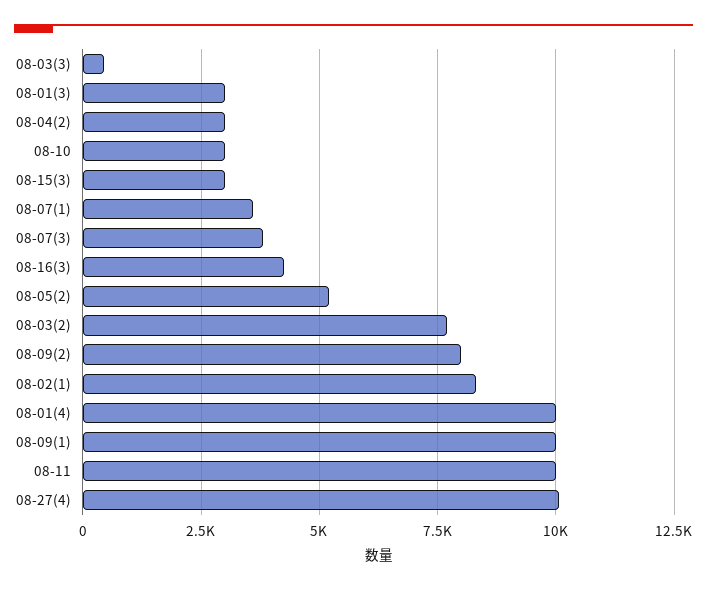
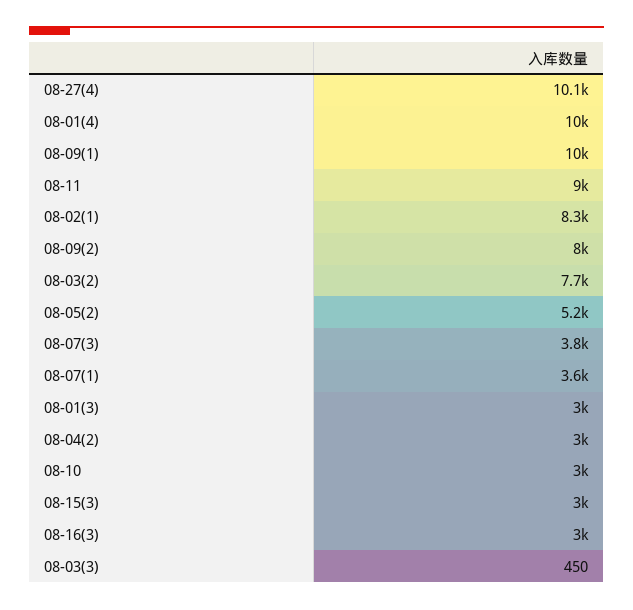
08-16(3): 4250 -> 3000
08-11: 10000 -> 9000

